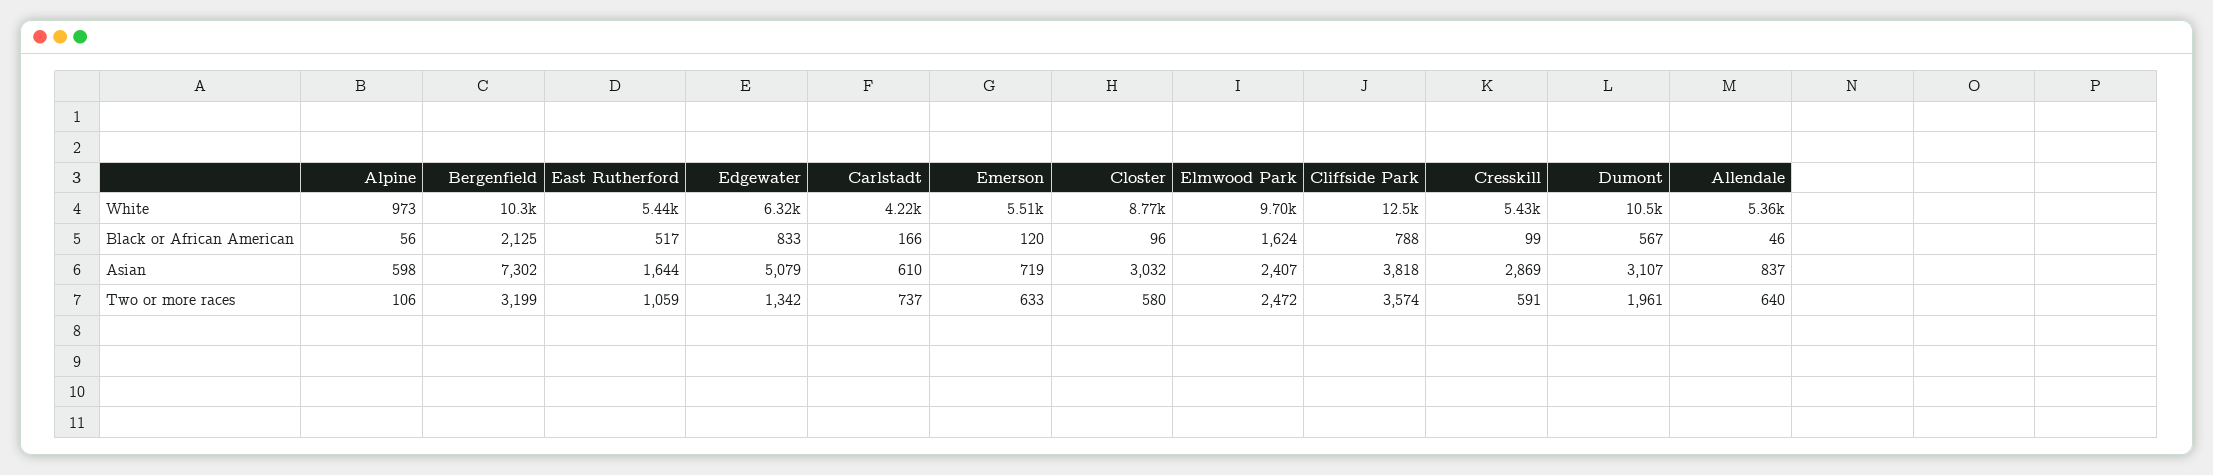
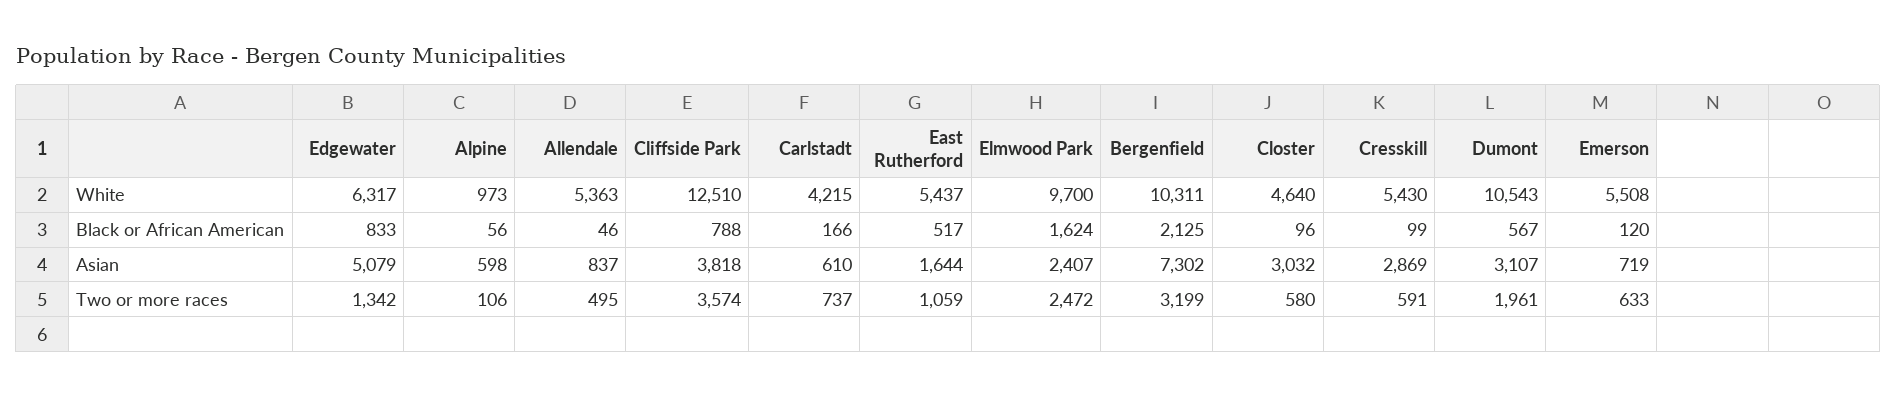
Closter, White: 8770 -> 4640
Allendale, Two or more races: 640 -> 495

